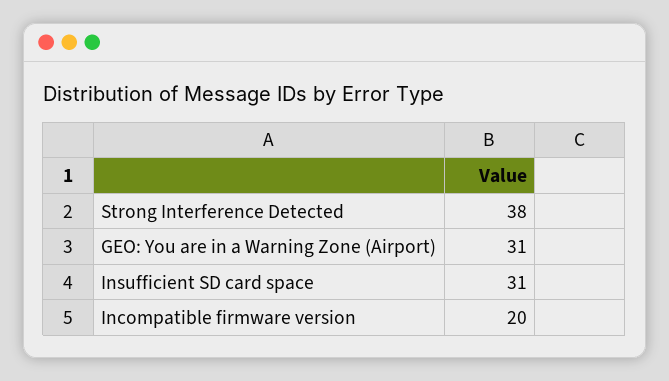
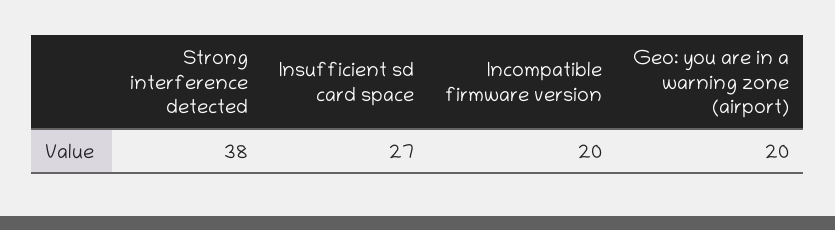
GEO: You are in a Warning Zone (Airport): 31 -> 20
Insufficient SD card space: 31 -> 27

